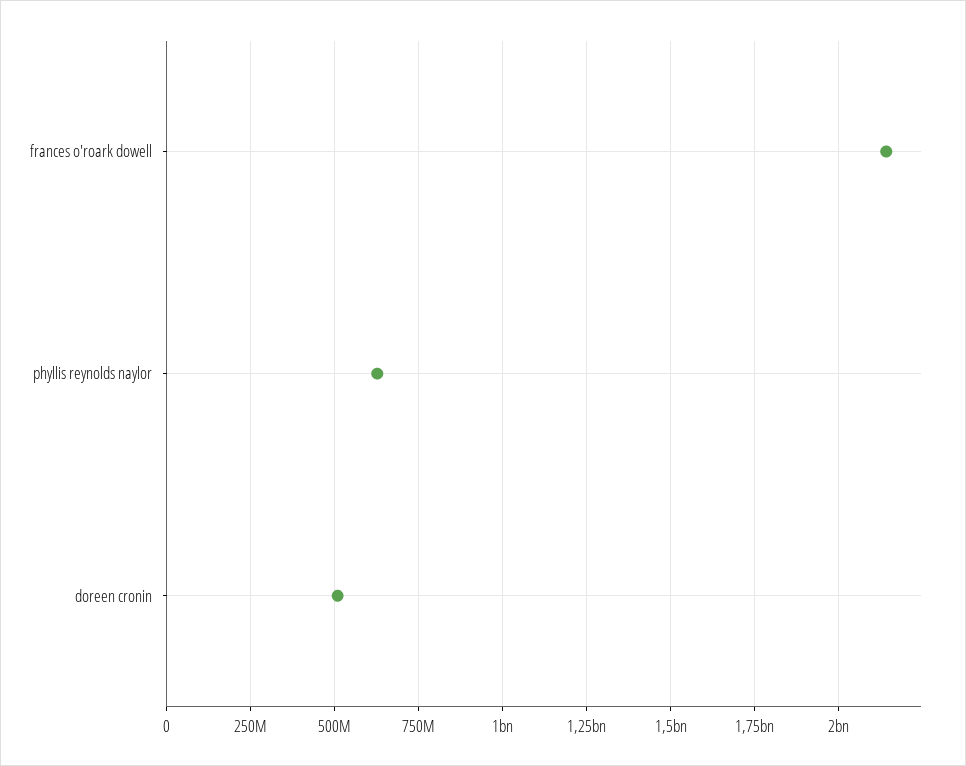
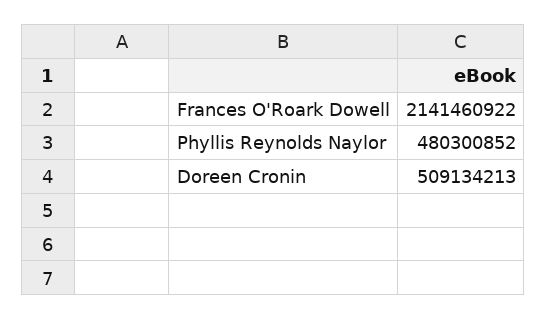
phyllis reynolds naylor: 625000000 -> 480300852

